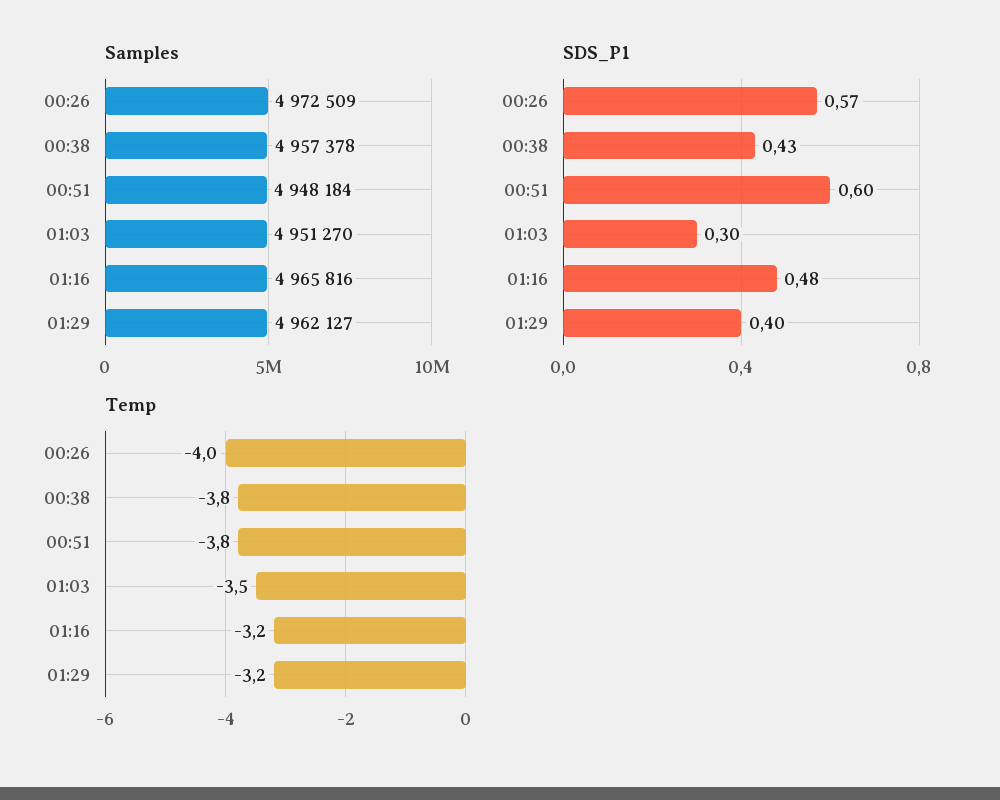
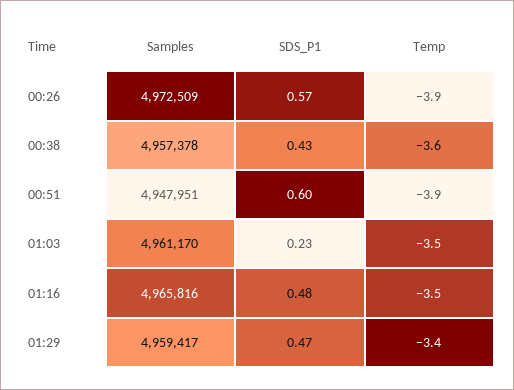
Samples, 00:51: 4948184 -> 4947951
Samples, 01:03: 4951270 -> 4961170
Samples, 01:29: 4962127 -> 4959417
SDS_P1, 01:03: 0.3 -> 0.23
SDS_P1, 01:29: 0.4 -> 0.47
Temp, 00:26: -4 -> -3.9
Temp, 00:38: -3.8 -> -3.6
Temp, 00:51: -3.8 -> -3.9
Temp, 01:16: -3.2 -> -3.5
Temp, 01:29: -3.2 -> -3.4

